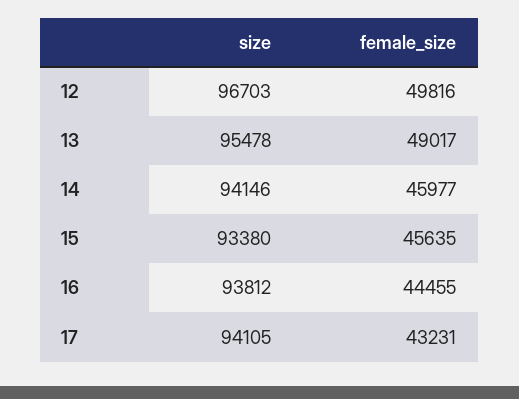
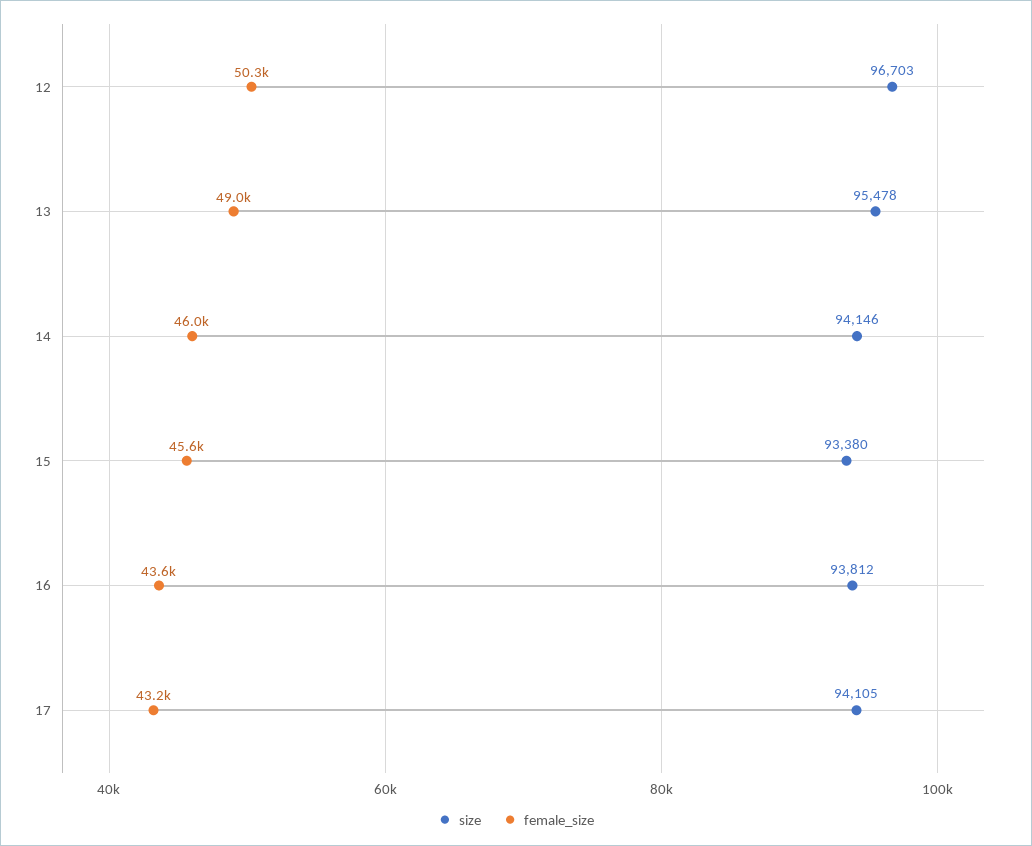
female_size, 12: 49816 -> 50300
female_size, 16: 44455 -> 43600

